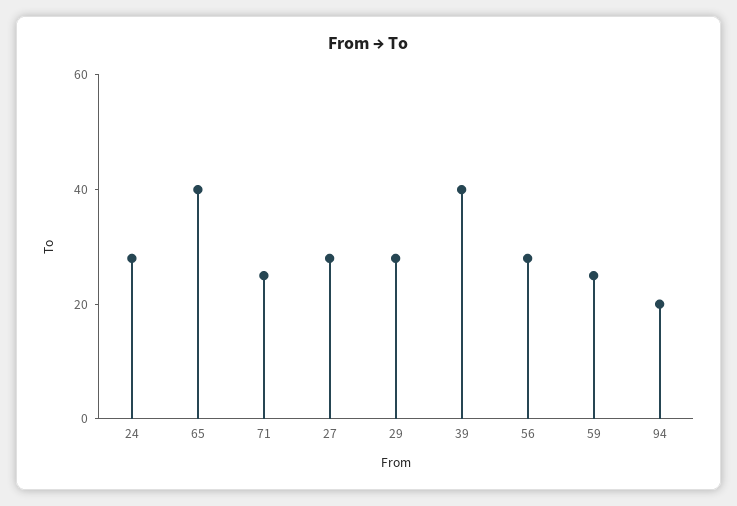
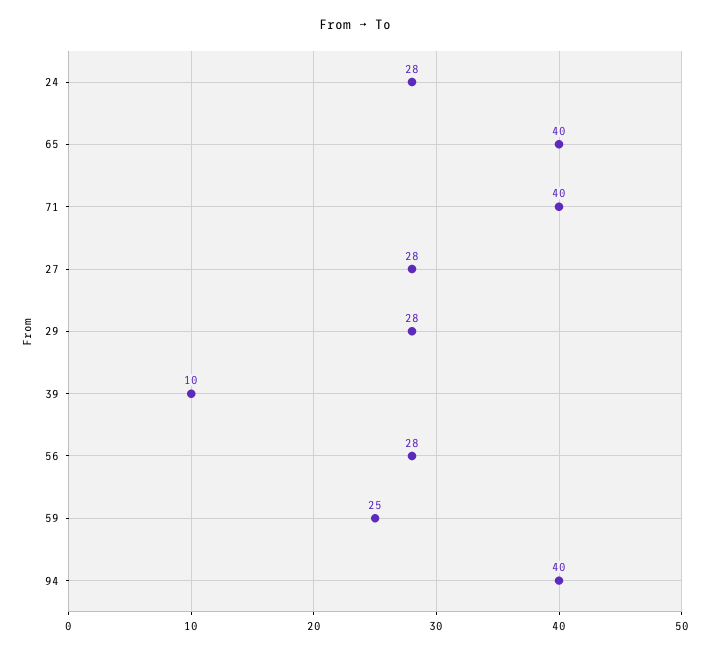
71: 25 -> 40
39: 40 -> 10
94: 20 -> 40

